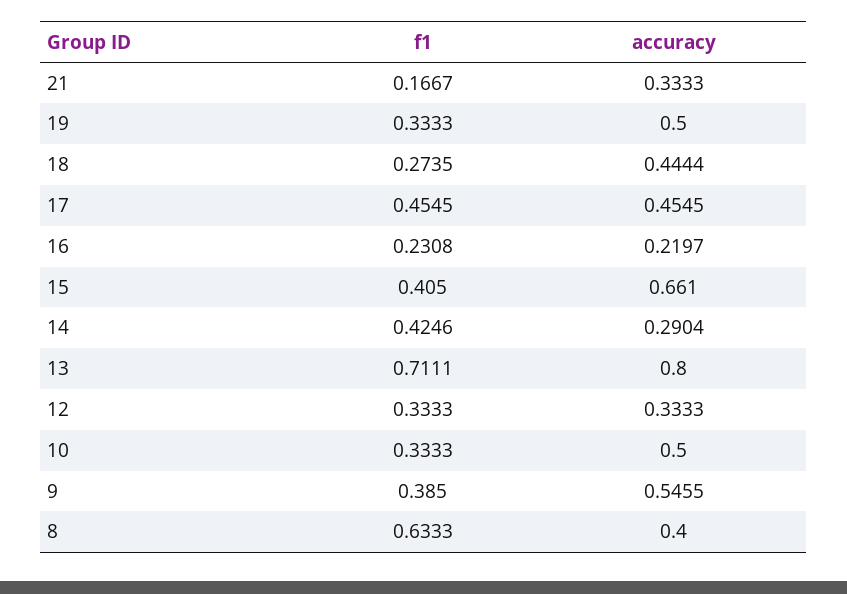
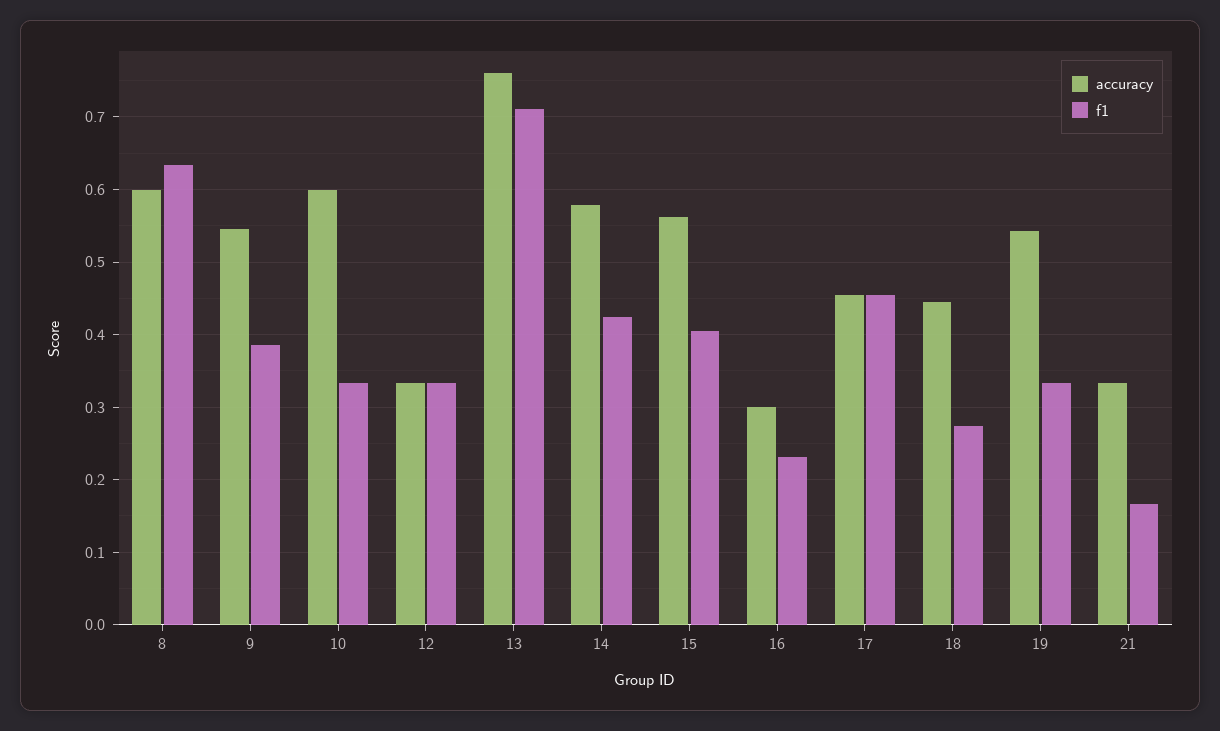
accuracy, 19: 0.5 -> 0.54
accuracy, 16: 0.2197 -> 0.3
accuracy, 15: 0.661 -> 0.56
accuracy, 14: 0.2904 -> 0.58
accuracy, 13: 0.8 -> 0.76
accuracy, 10: 0.5 -> 0.6
accuracy, 8: 0.4 -> 0.6

